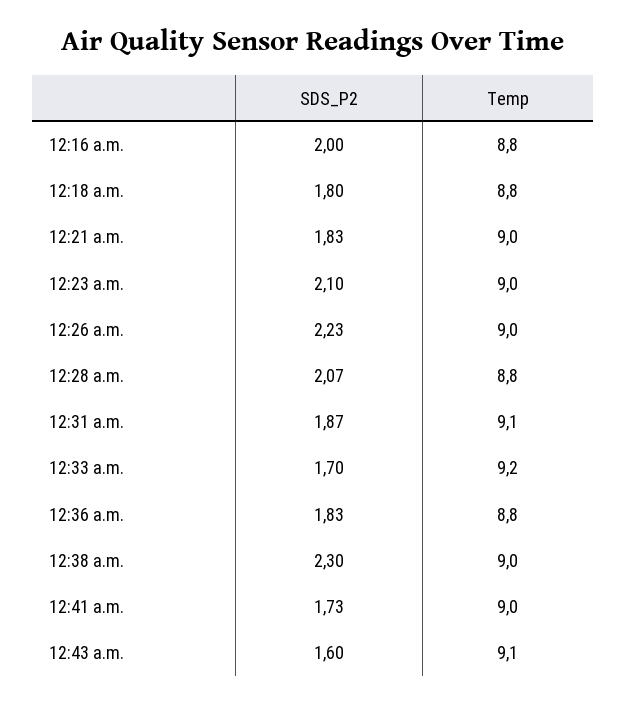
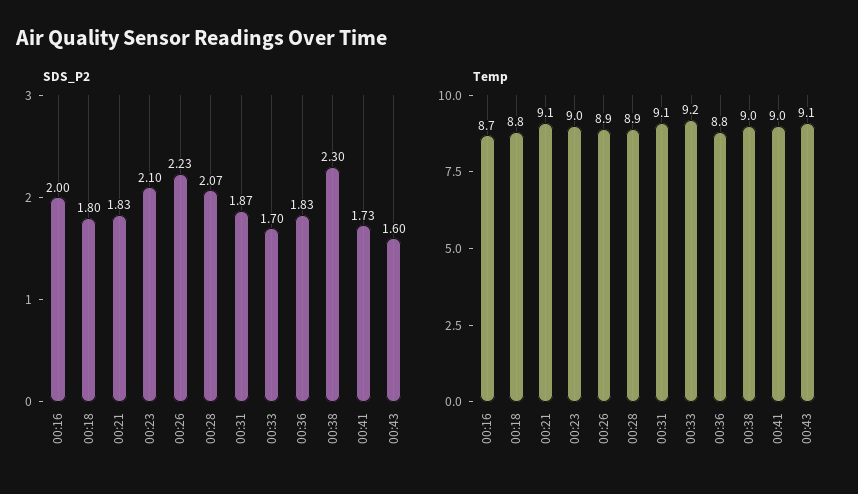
Temp, 12:16 a.m.: 8.8 -> 8.7
Temp, 12:21 a.m.: 9 -> 9.1
Temp, 12:26 a.m.: 9 -> 8.9
Temp, 12:28 a.m.: 8.8 -> 8.9

